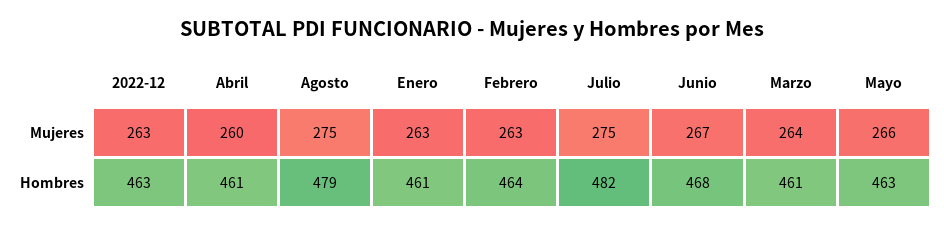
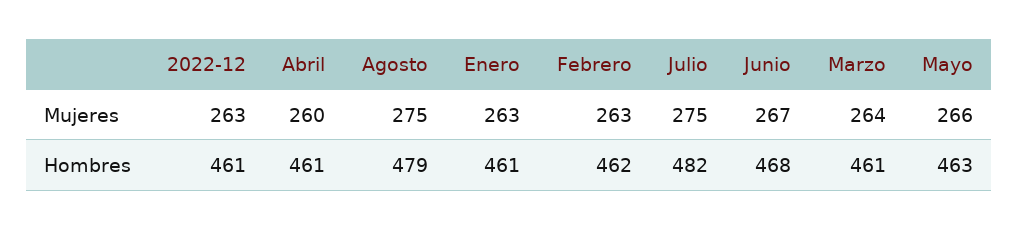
2022-12, Hombres: 463 -> 461
Febrero, Hombres: 464 -> 462

